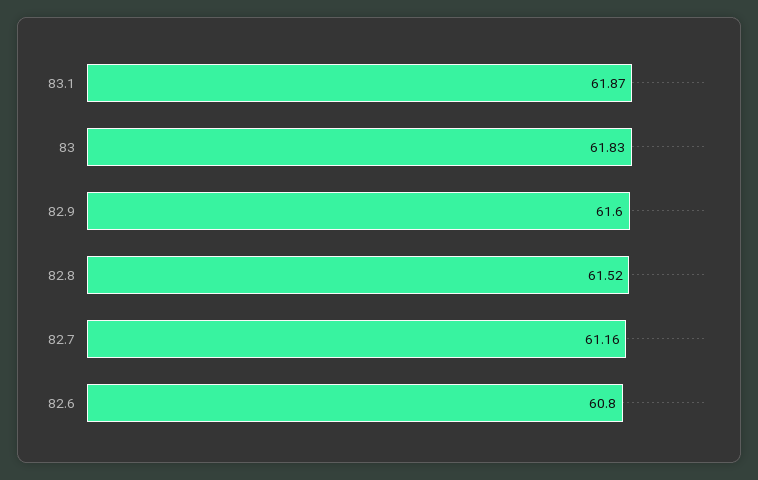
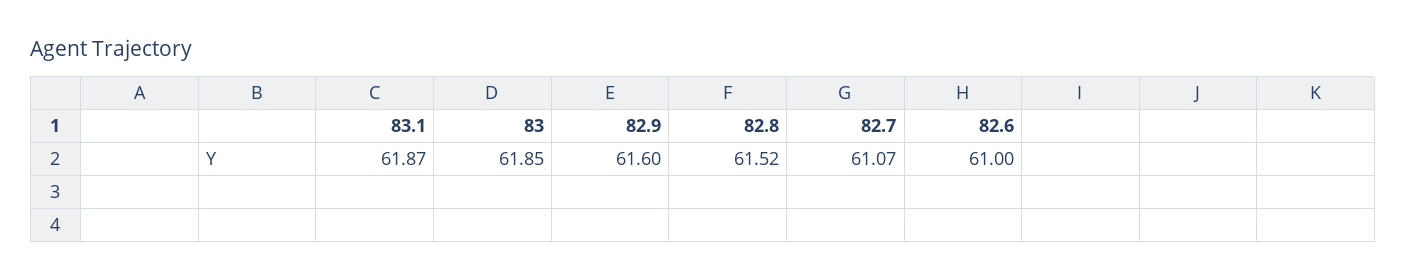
83: 61.83 -> 61.85
82.7: 61.16 -> 61.07
82.6: 60.8 -> 61

